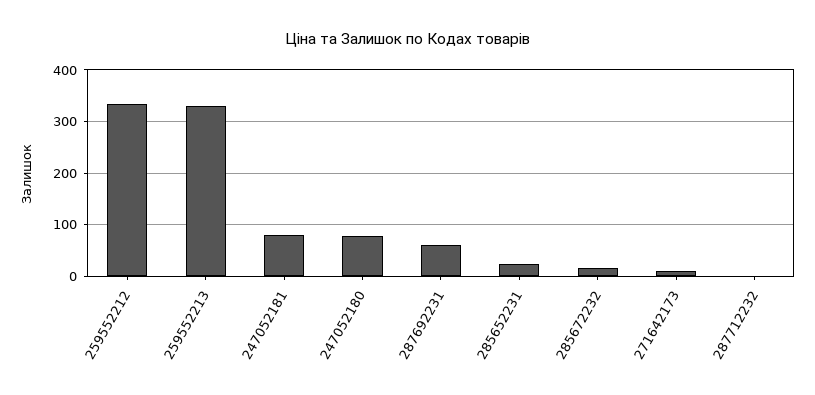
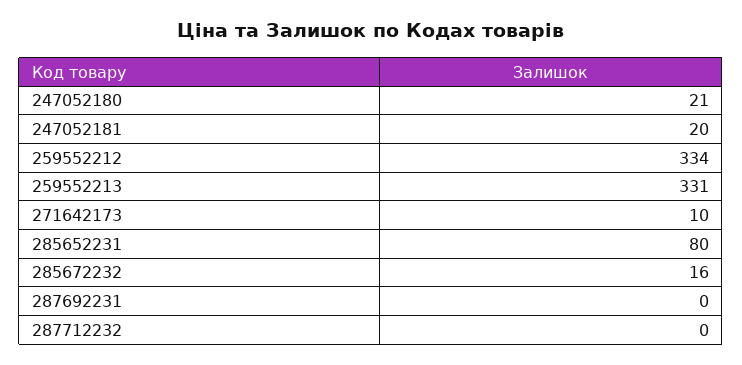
247052181: 80 -> 20
247052180: 80 -> 21
287692231: 60 -> 0
285652231: 20 -> 80

